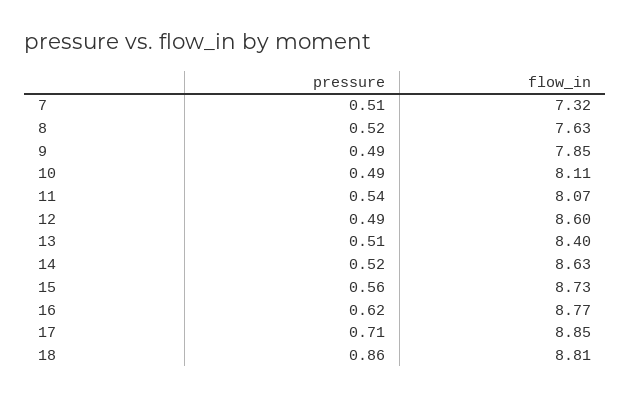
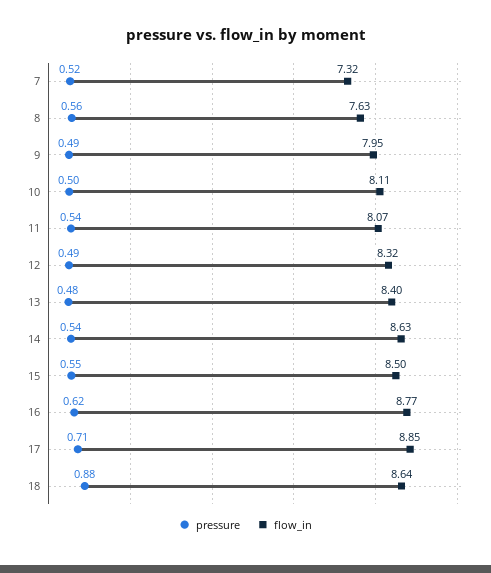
pressure, 7: 0.51 -> 0.52
pressure, 8: 0.52 -> 0.56
flow_in, 9: 7.85 -> 7.95
pressure, 10: 0.49 -> 0.5
flow_in, 12: 8.6 -> 8.32
pressure, 13: 0.51 -> 0.48
pressure, 14: 0.52 -> 0.54
pressure, 15: 0.56 -> 0.55
flow_in, 15: 8.73 -> 8.5
pressure, 18: 0.86 -> 0.88
flow_in, 18: 8.81 -> 8.64

